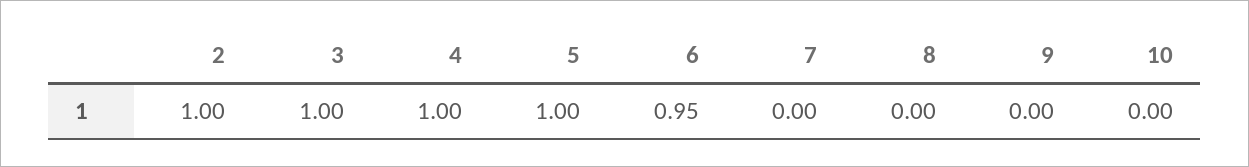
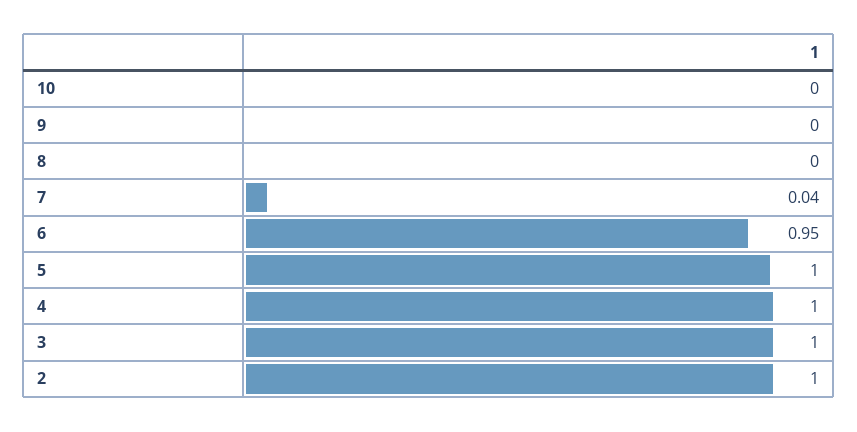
7: 0 -> 0.04

